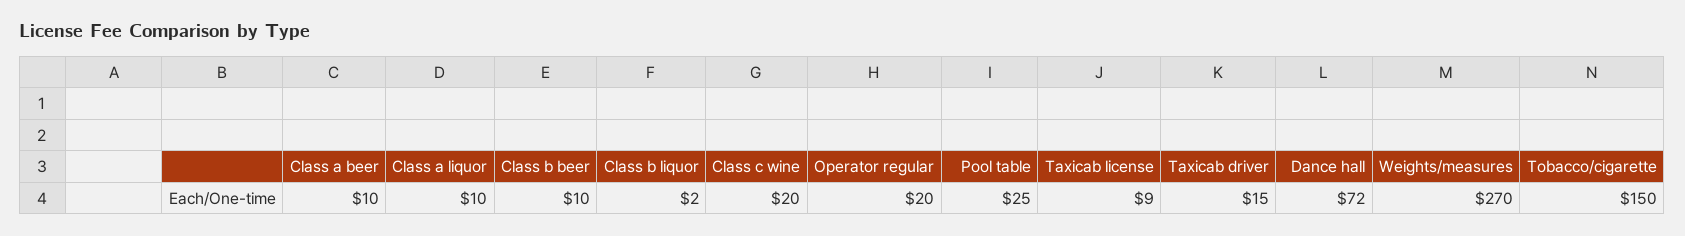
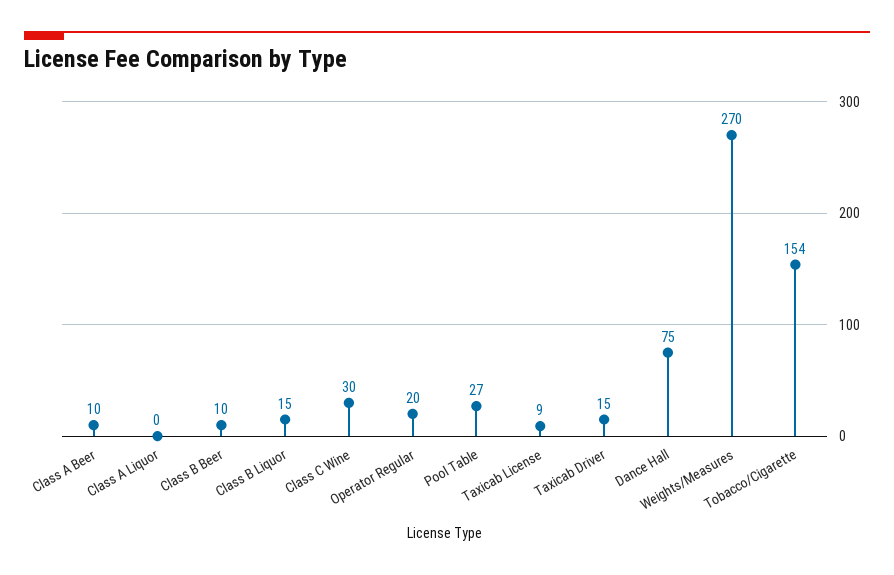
Class a liquor: 10 -> 0
Class b liquor: 2 -> 15
Class c wine: 20 -> 30
Pool table: 25 -> 27
Dance hall: 72 -> 75
Tobacco/cigarette: 150 -> 154

